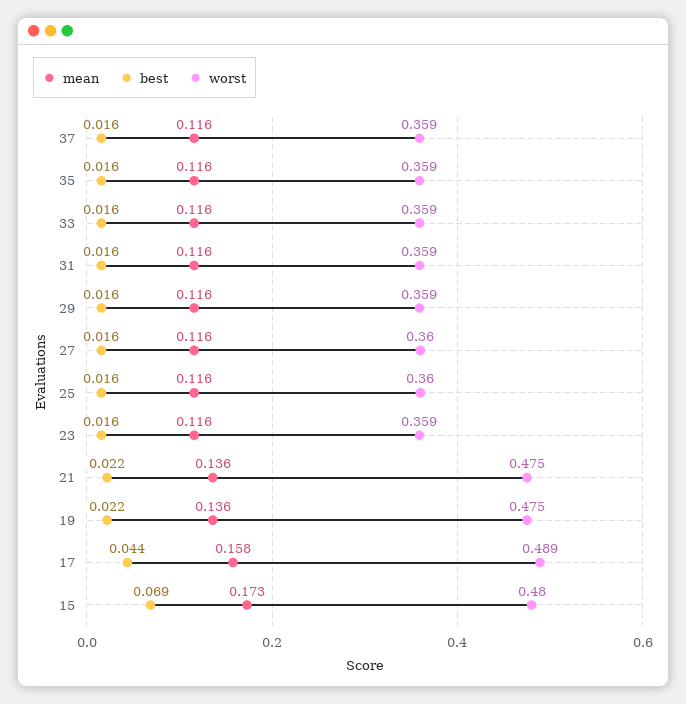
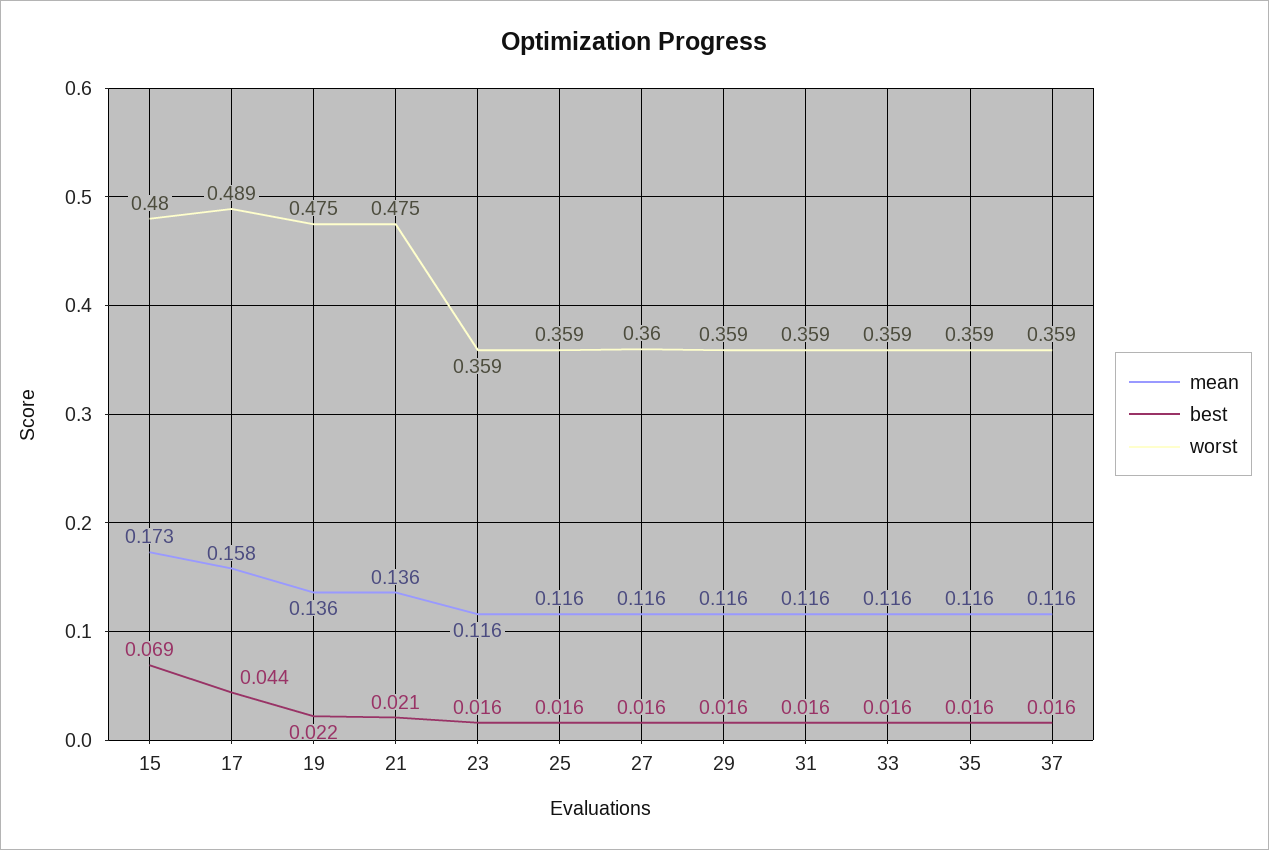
worst, 25: 0.36 -> 0.359
best, 21: 0.022 -> 0.021

